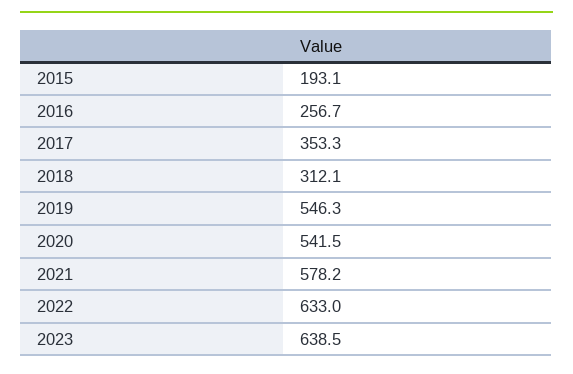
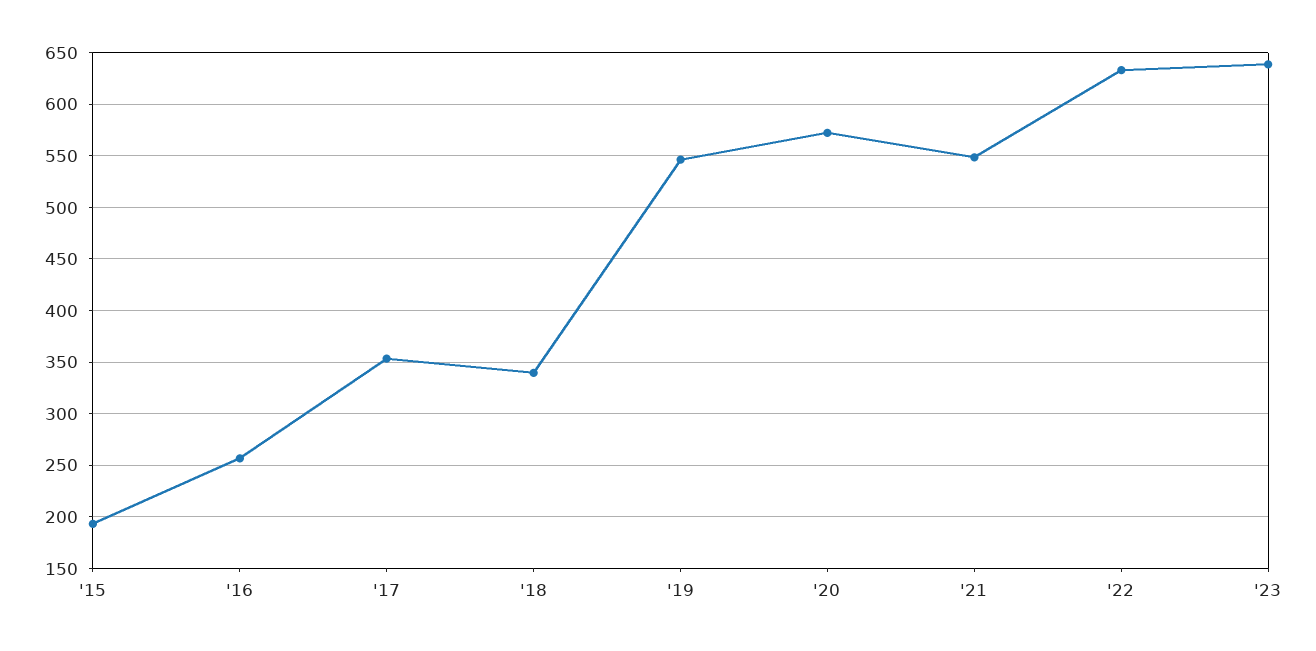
2018: 312.1 -> 340
2020: 541.5 -> 570
2021: 578.2 -> 550

